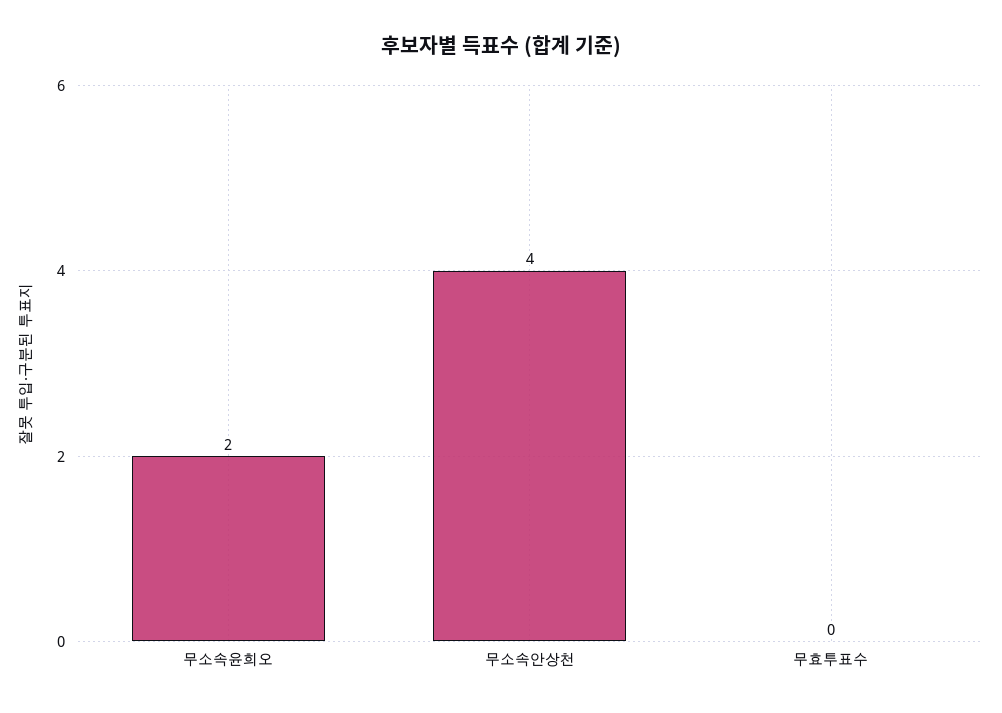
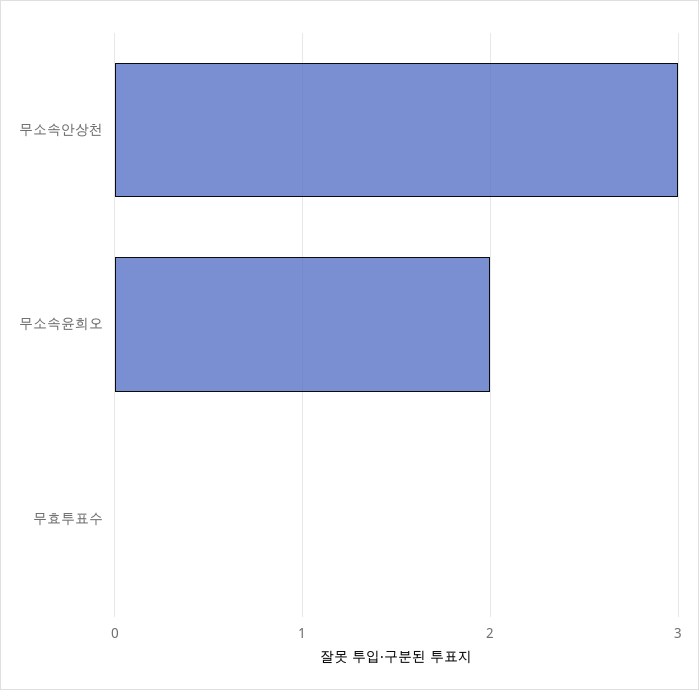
무소속안상천: 4 -> 3

